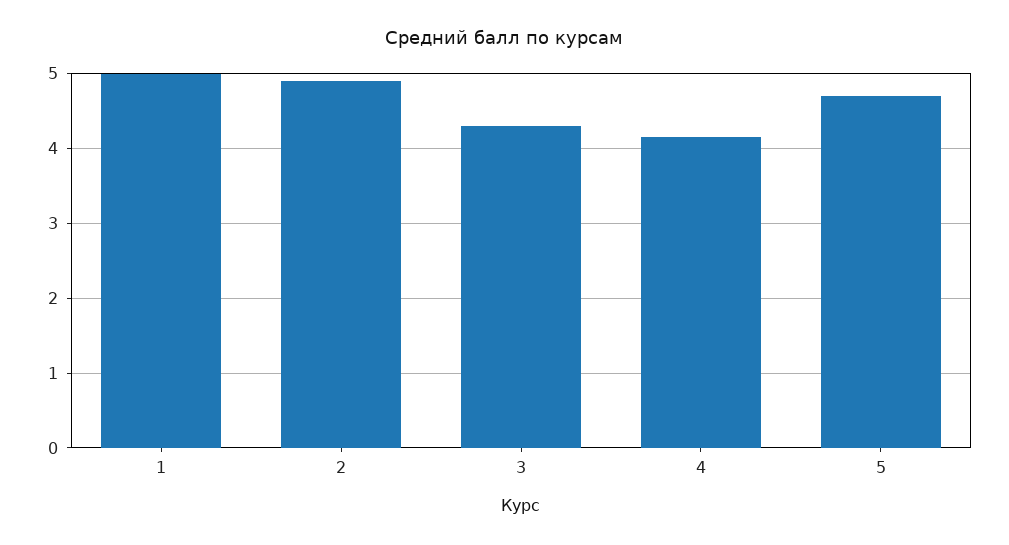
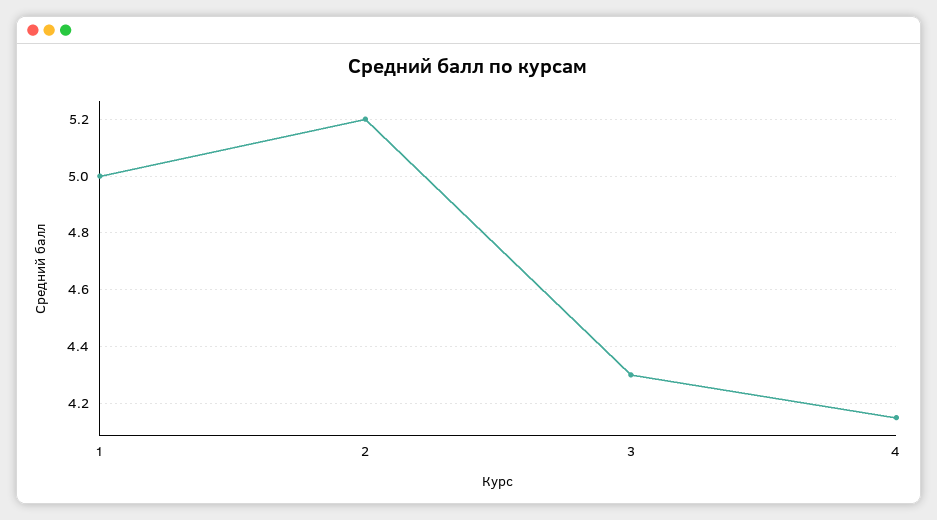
2: 4.9 -> 5.2
5: 4.7 -> none

